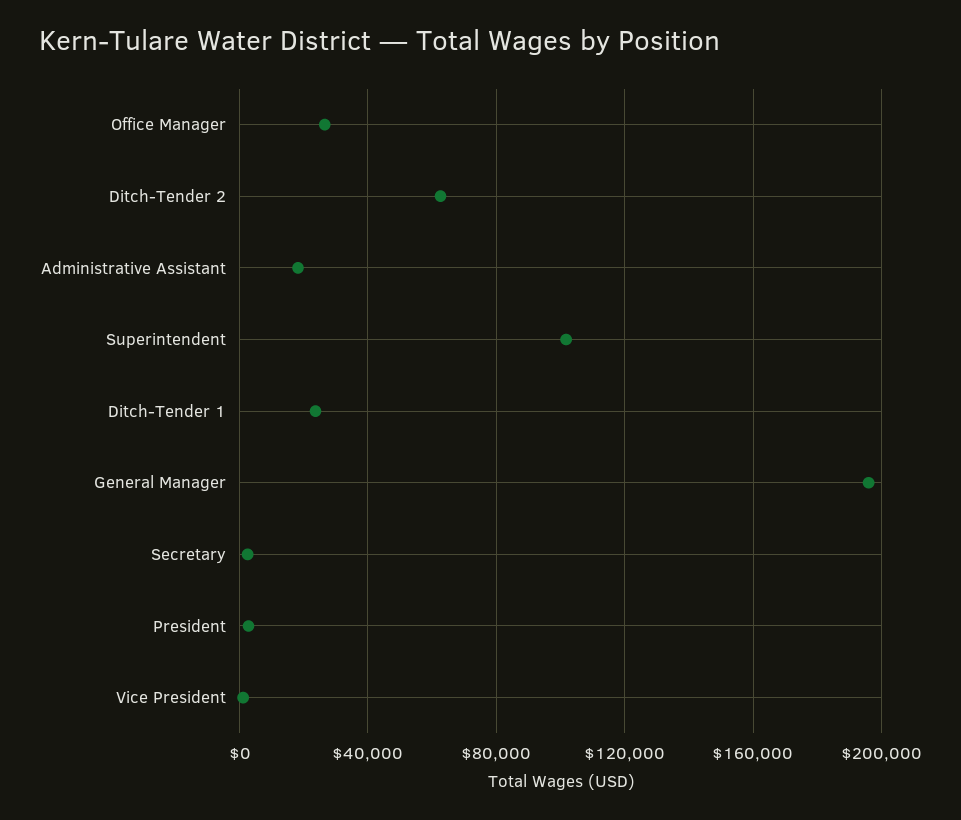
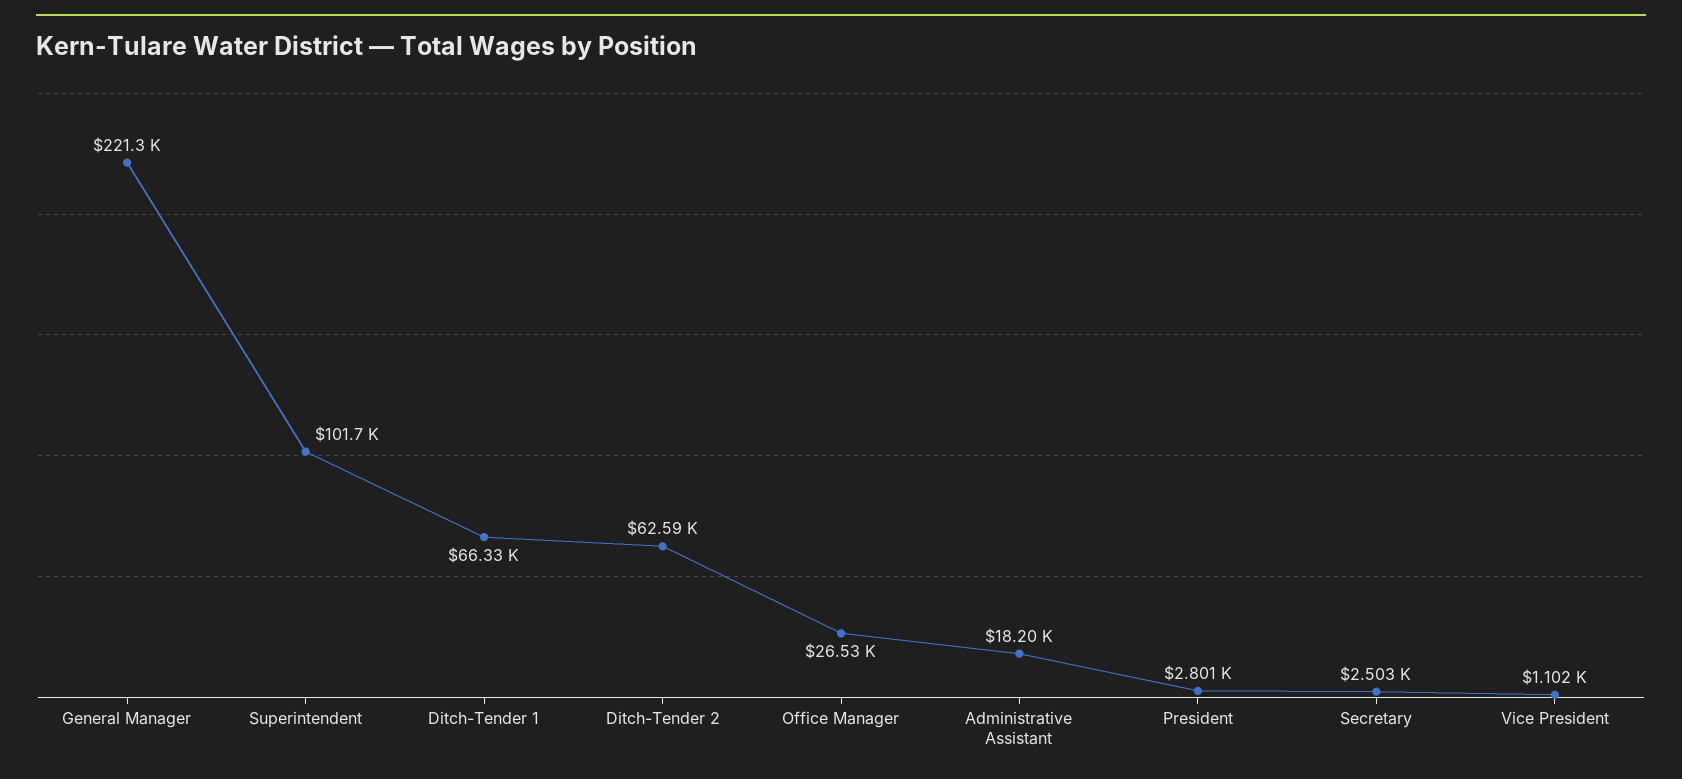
Ditch-Tender 1: 25000 -> 66330
General Manager: 195000 -> 221300

